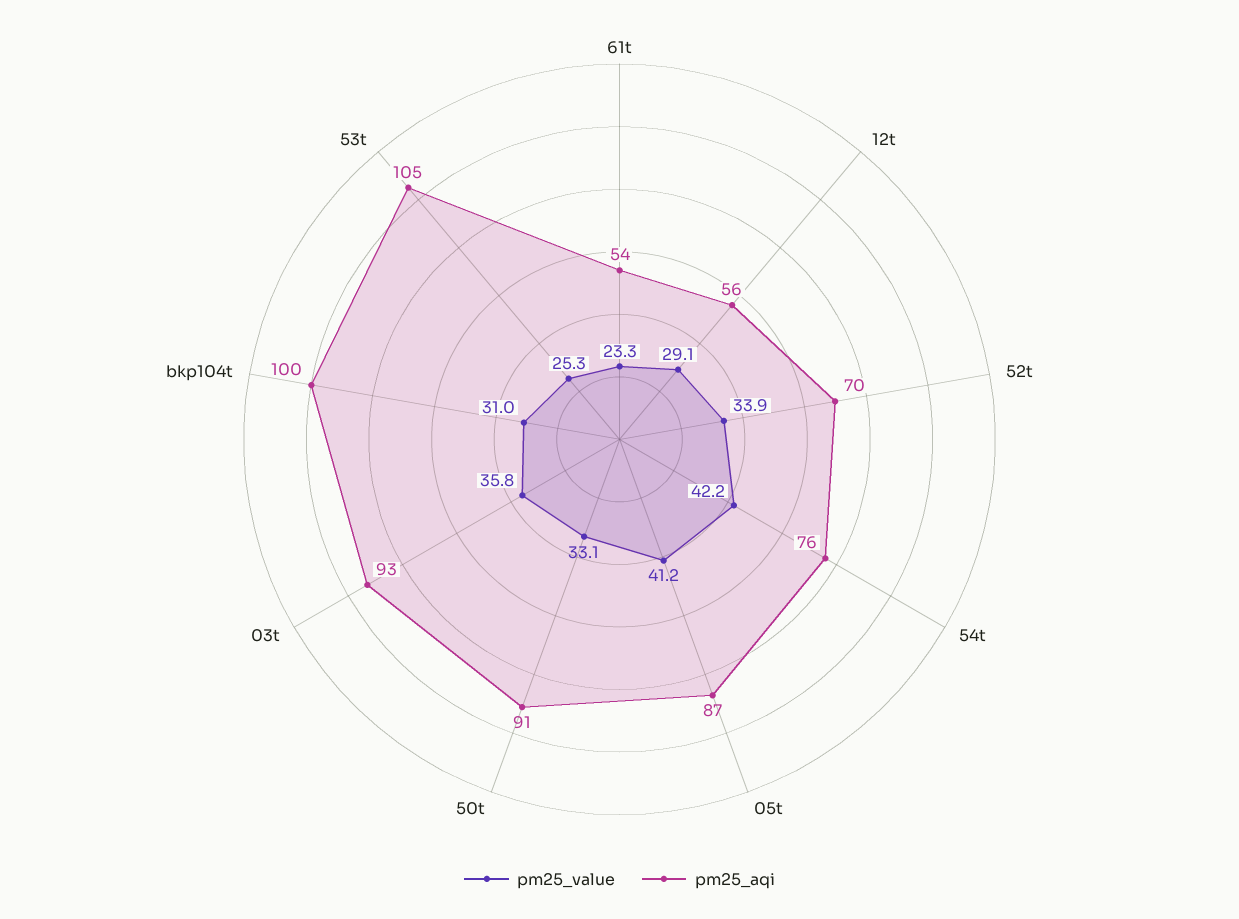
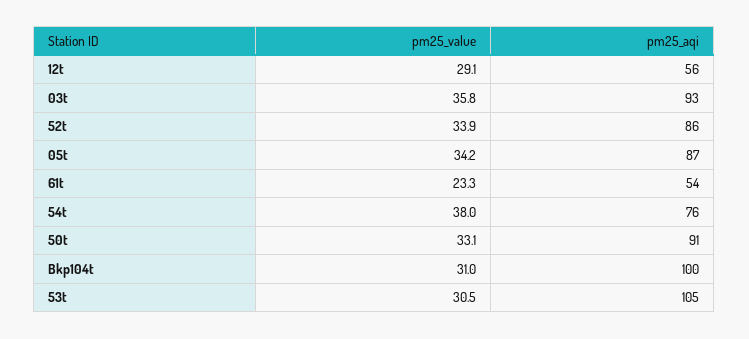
pm25_aqi, 52t: 70 -> 86
pm25_value, 54t: 42.2 -> 38
pm25_value, 05t: 41.2 -> 34.2
pm25_value, 53t: 25.3 -> 30.5

